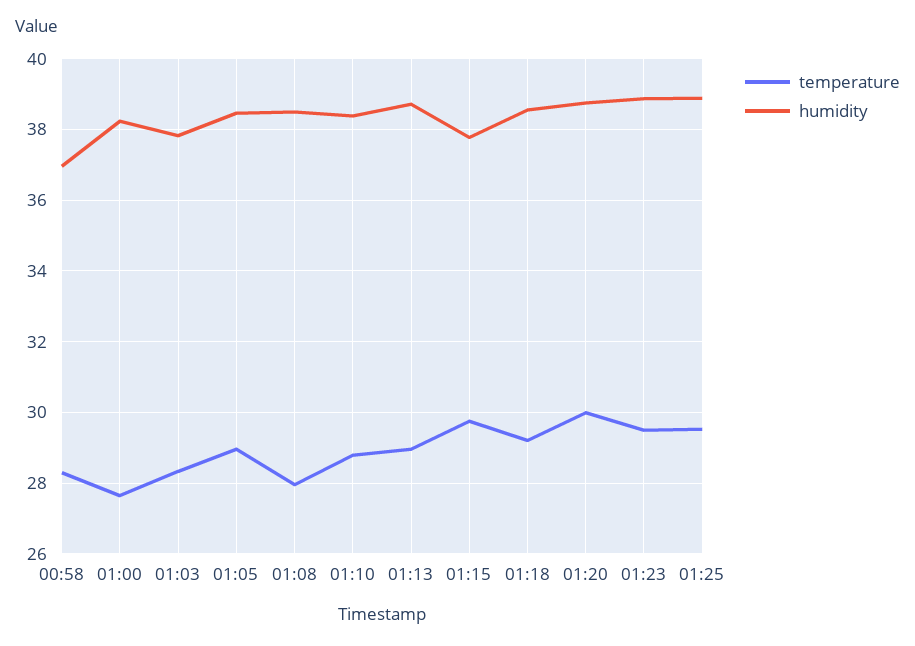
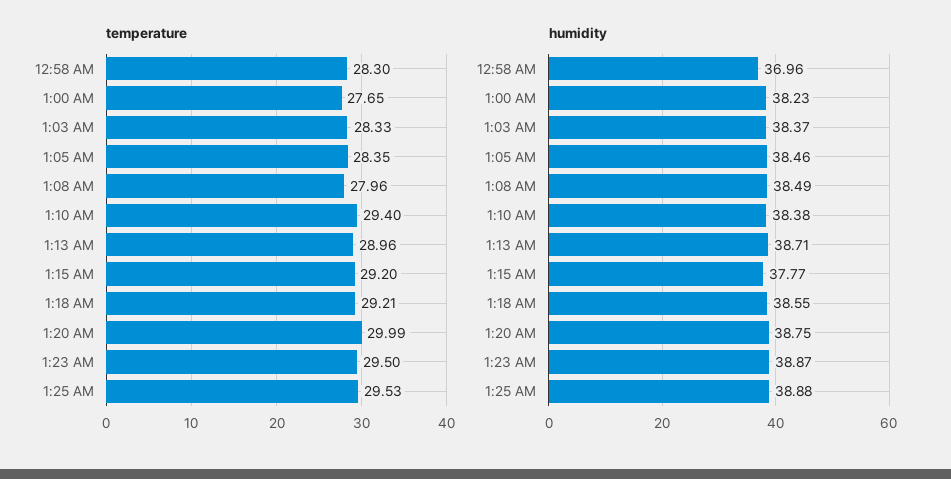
humidity, 01:03: 37.8 -> 38.37
temperature, 01:05: 29 -> 28.35
temperature, 01:10: 28.8 -> 29.4
temperature, 01:15: 29.8 -> 29.2

